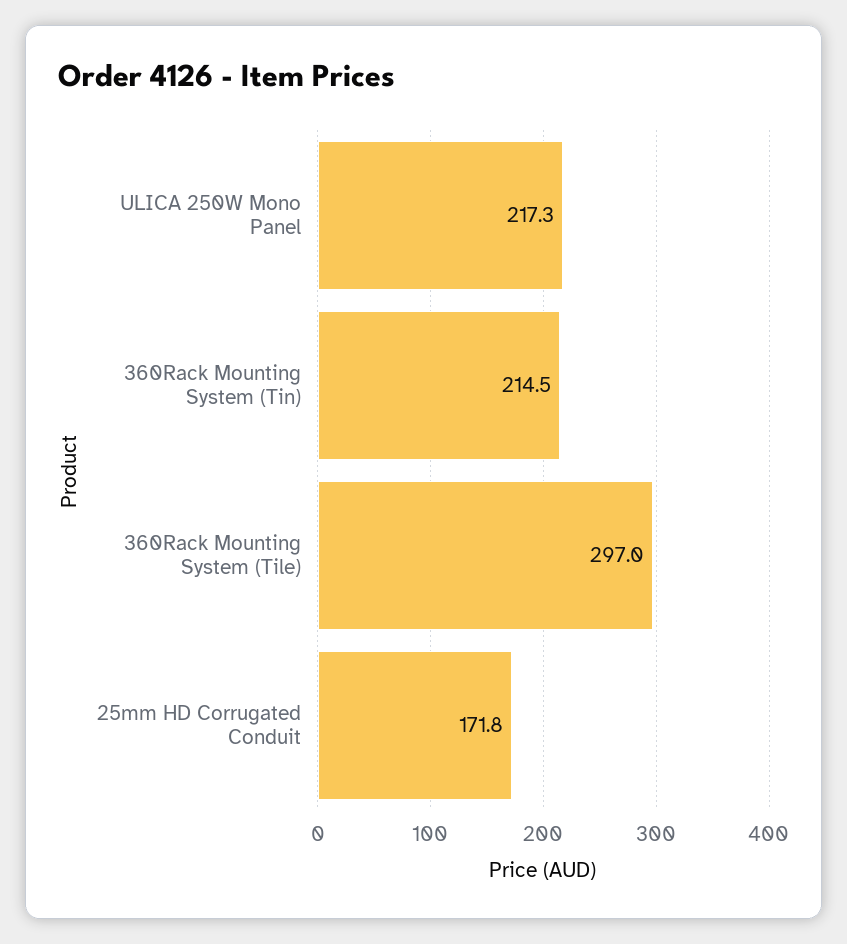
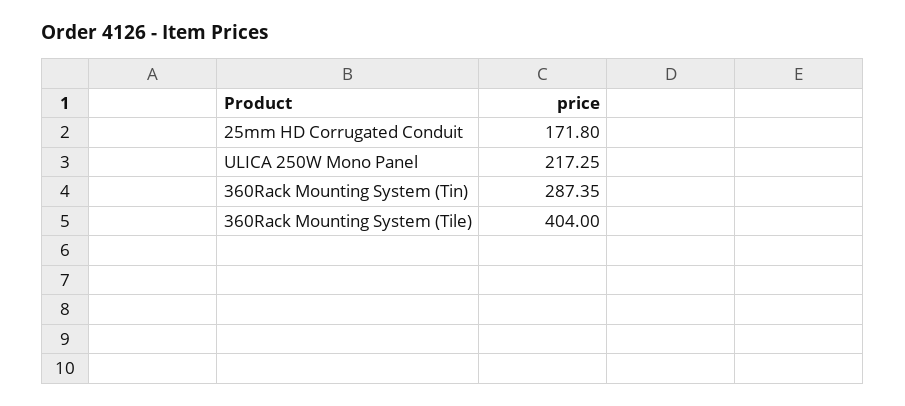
360Rack Mounting System (Tin): 214.5 -> 287.35
360Rack Mounting System (Tile): 297 -> 404

